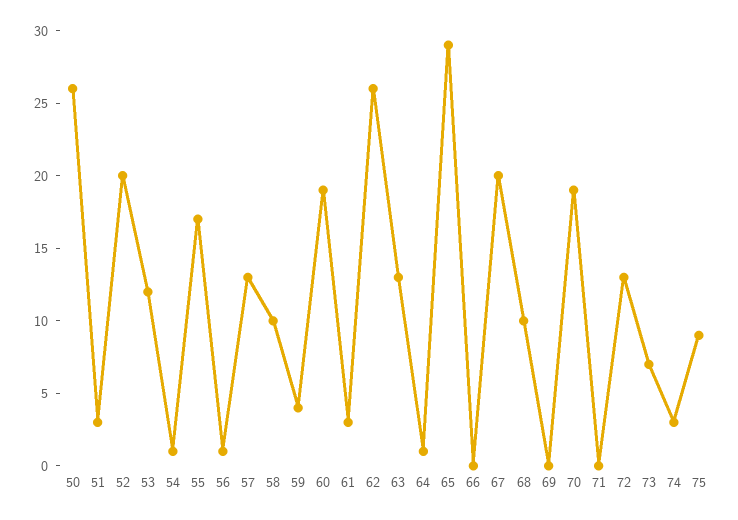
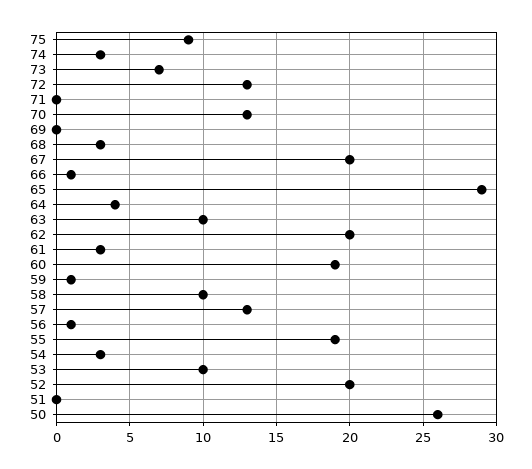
51: 3 -> 0
53: 12 -> 10
54: 1 -> 3
55: 17 -> 19
59: 4 -> 1
62: 26 -> 20
63: 13 -> 10
64: 1 -> 4
66: 0 -> 1
68: 10 -> 3
70: 19 -> 13

